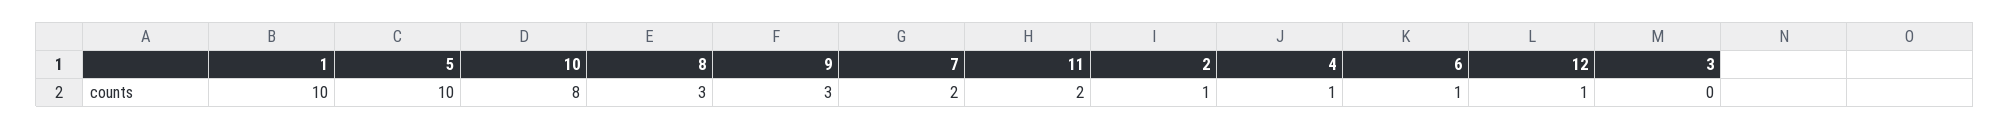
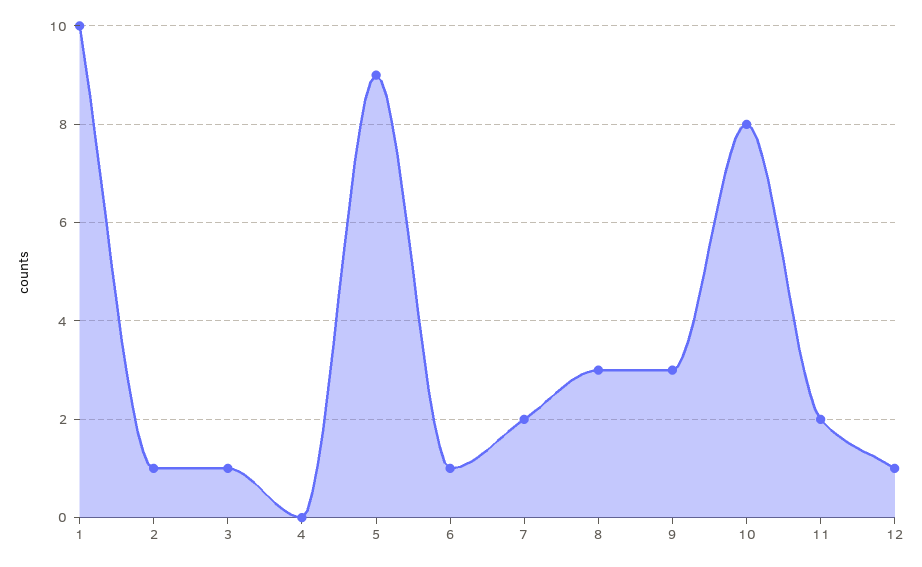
5: 10 -> 9
4: 1 -> 0
3: 0 -> 1

